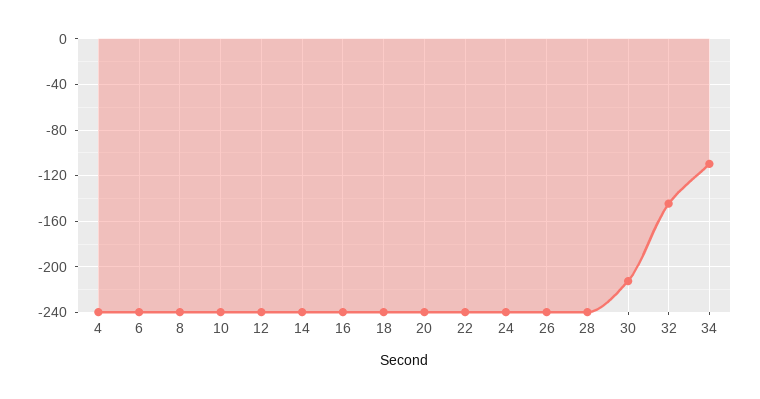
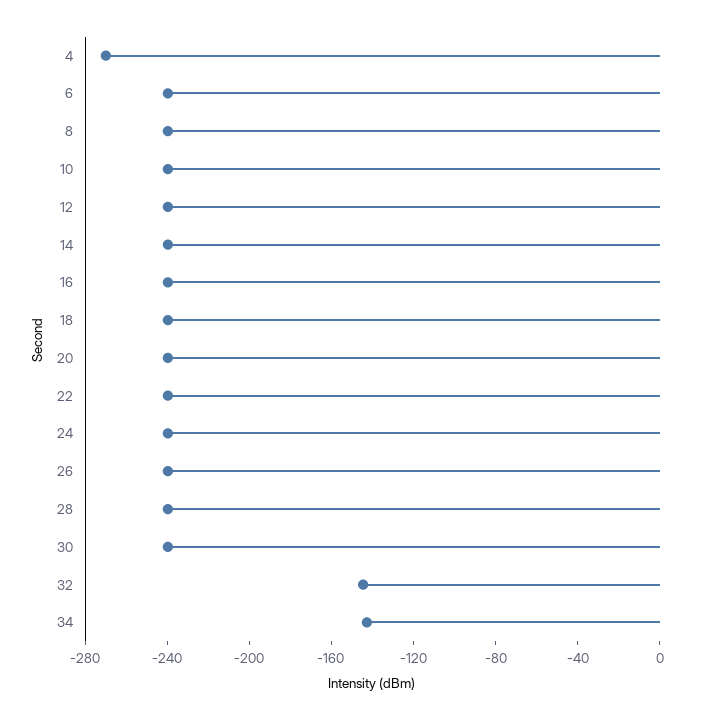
4: -240 -> -270
30: -210 -> -240
34: -110 -> -140

